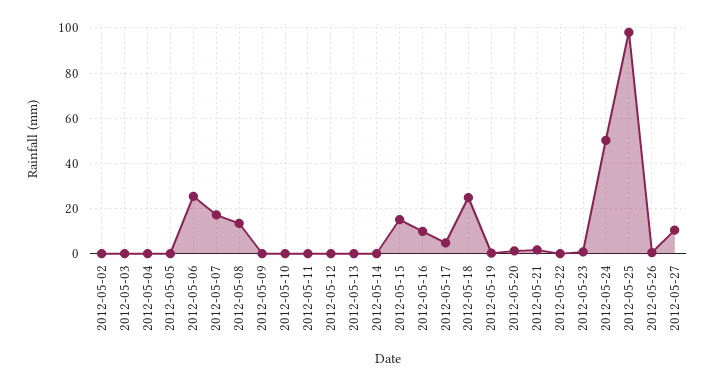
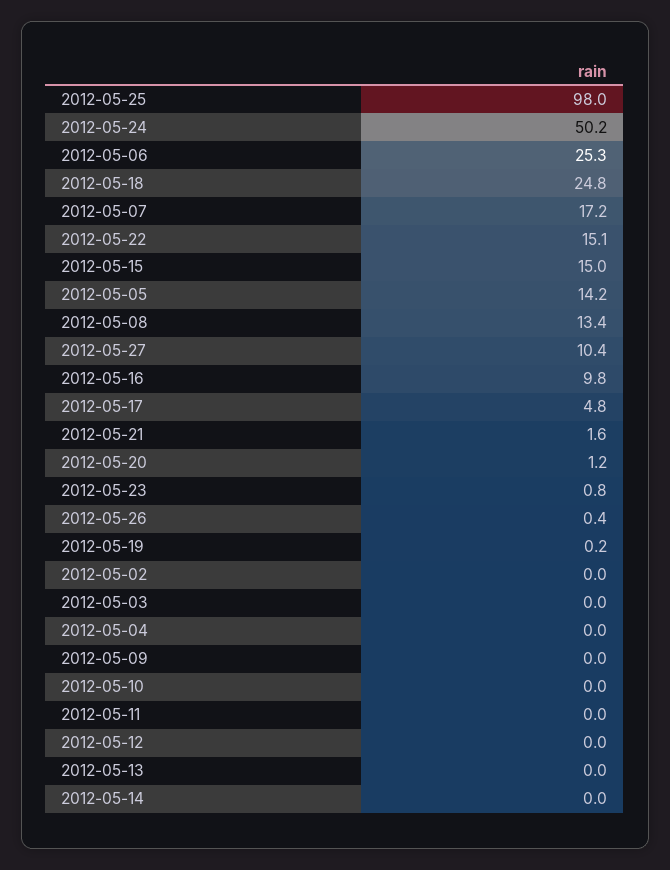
2012-05-05: 0 -> 14.2
2012-05-22: 0 -> 15.1

